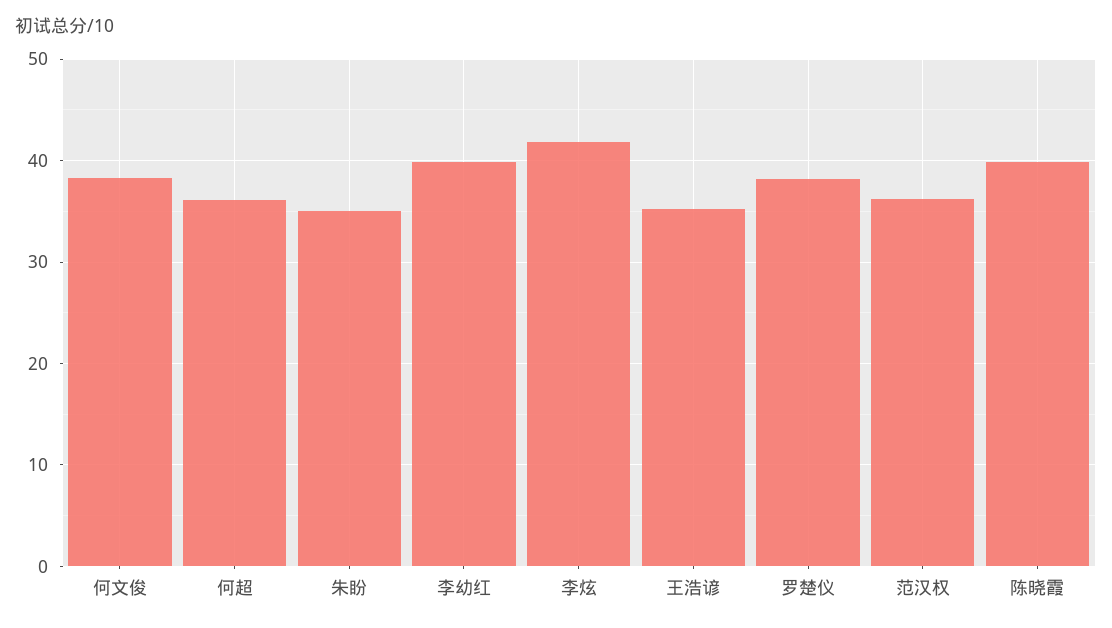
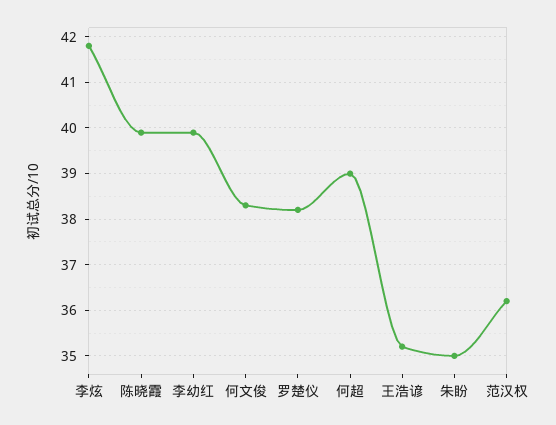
何超: 36 -> 39

